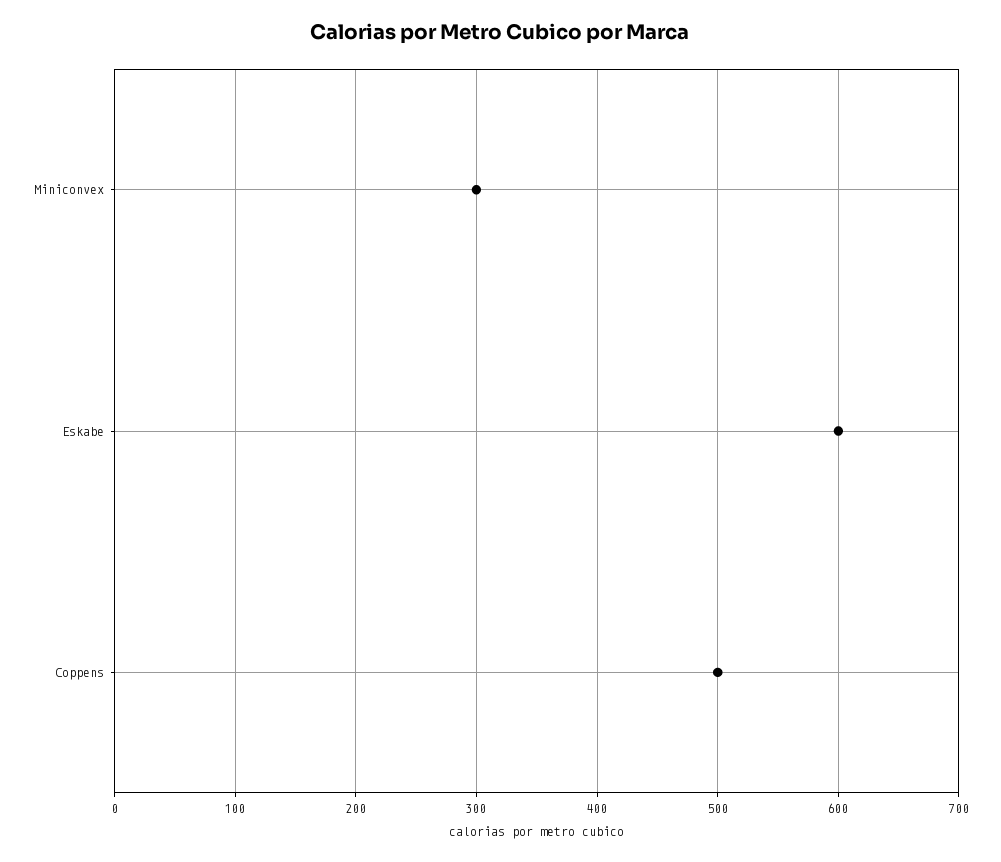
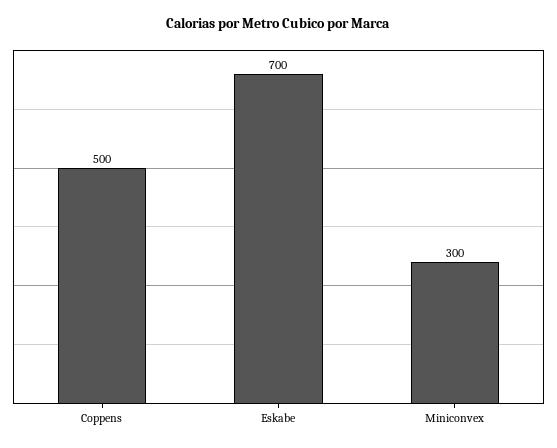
Eskabe: 600 -> 700

